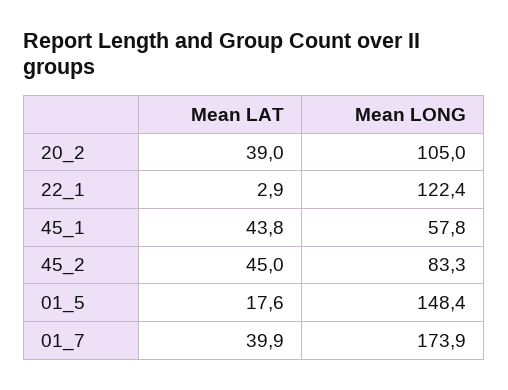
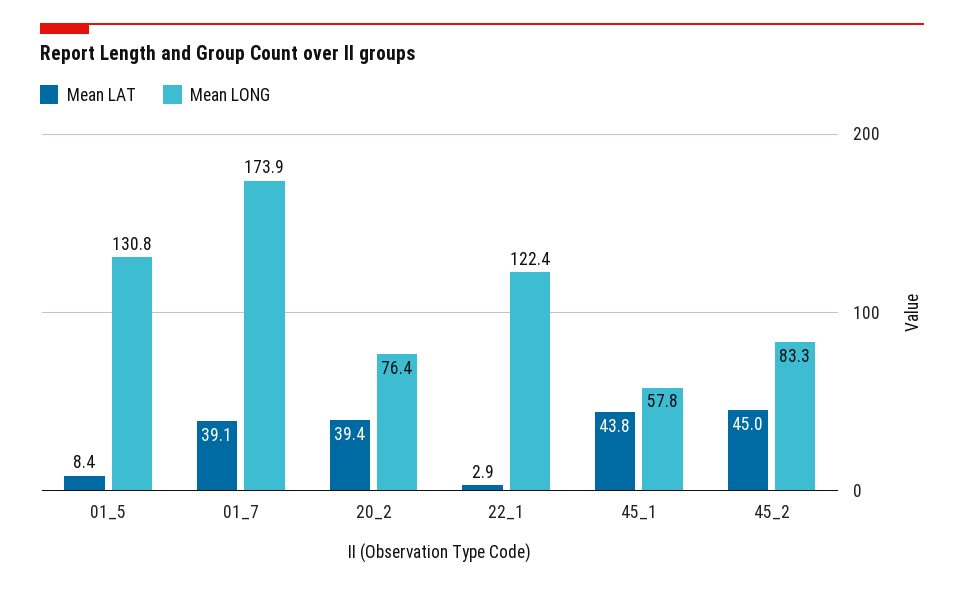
Mean LAT, 20_2: 39 -> 39.4
Mean LONG, 20_2: 105 -> 76.4
Mean LAT, 01_5: 17.6 -> 8.4
Mean LONG, 01_5: 148.4 -> 130.8
Mean LAT, 01_7: 39.9 -> 39.1

